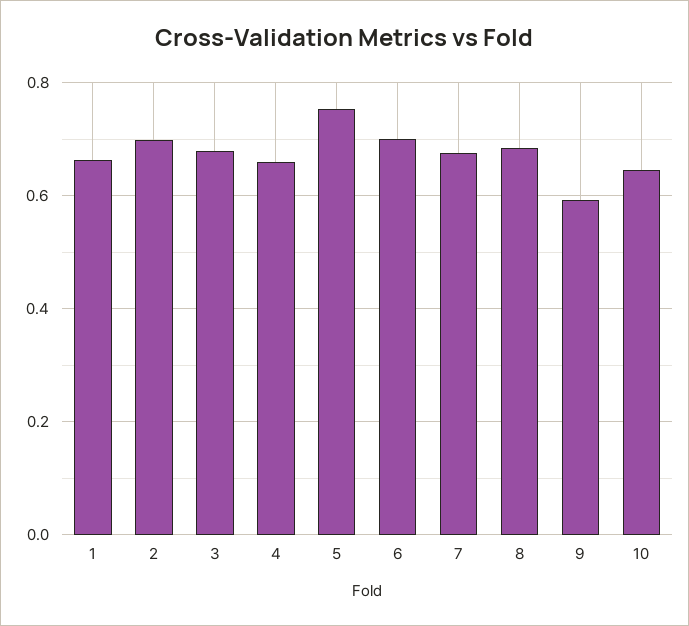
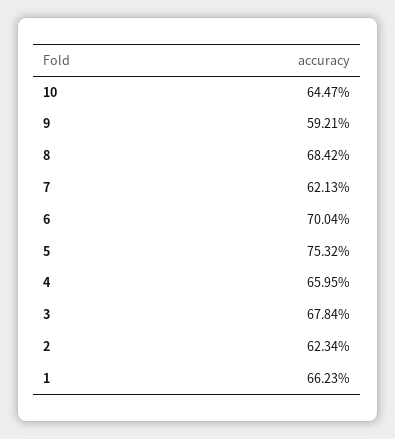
2: 0.7 -> 0.6234
7: 0.68 -> 0.6213

